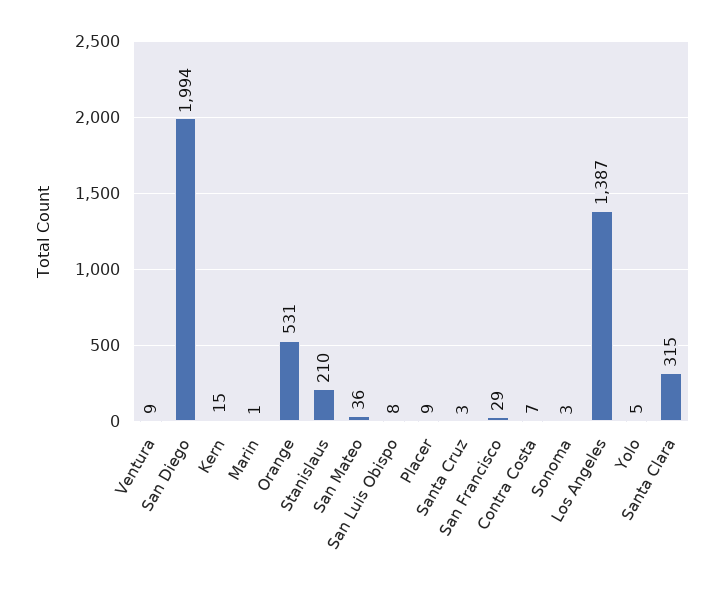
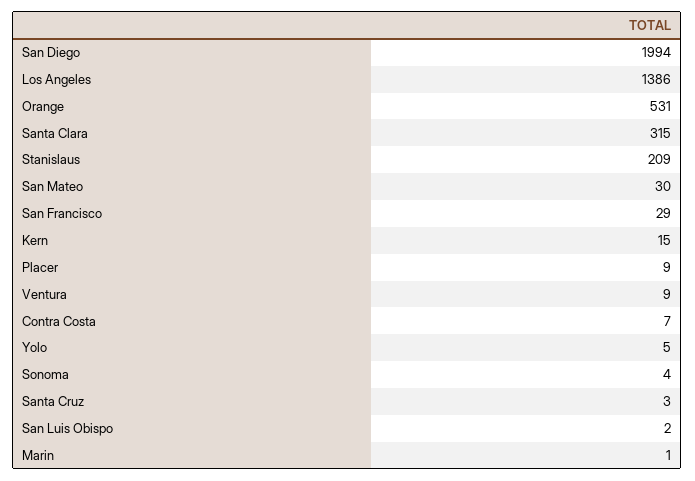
Stanislaus: 210 -> 209
San Mateo: 36 -> 30
San Luis Obispo: 8 -> 2
Sonoma: 3 -> 4
Los Angeles: 1387 -> 1386

